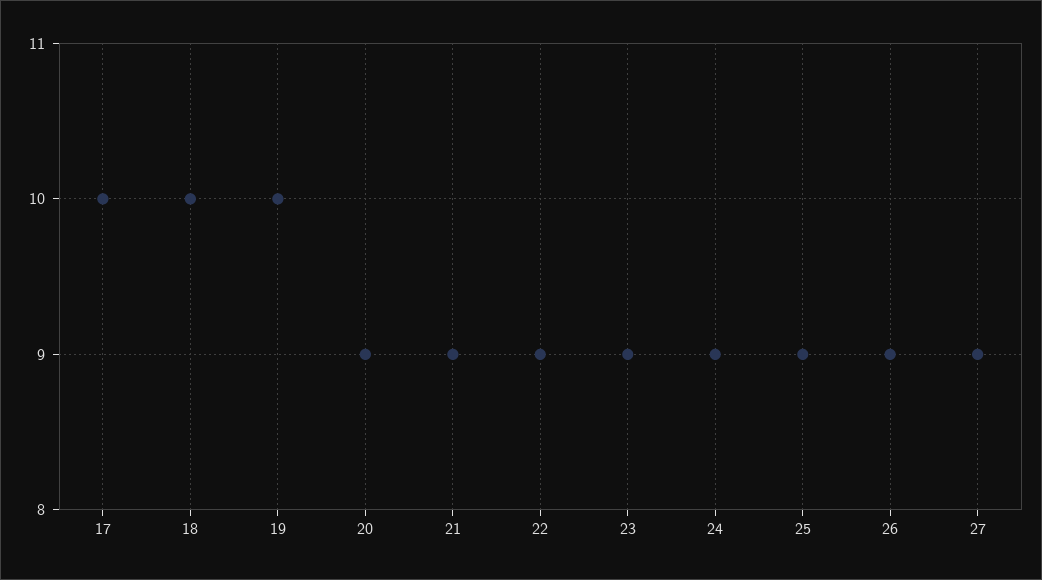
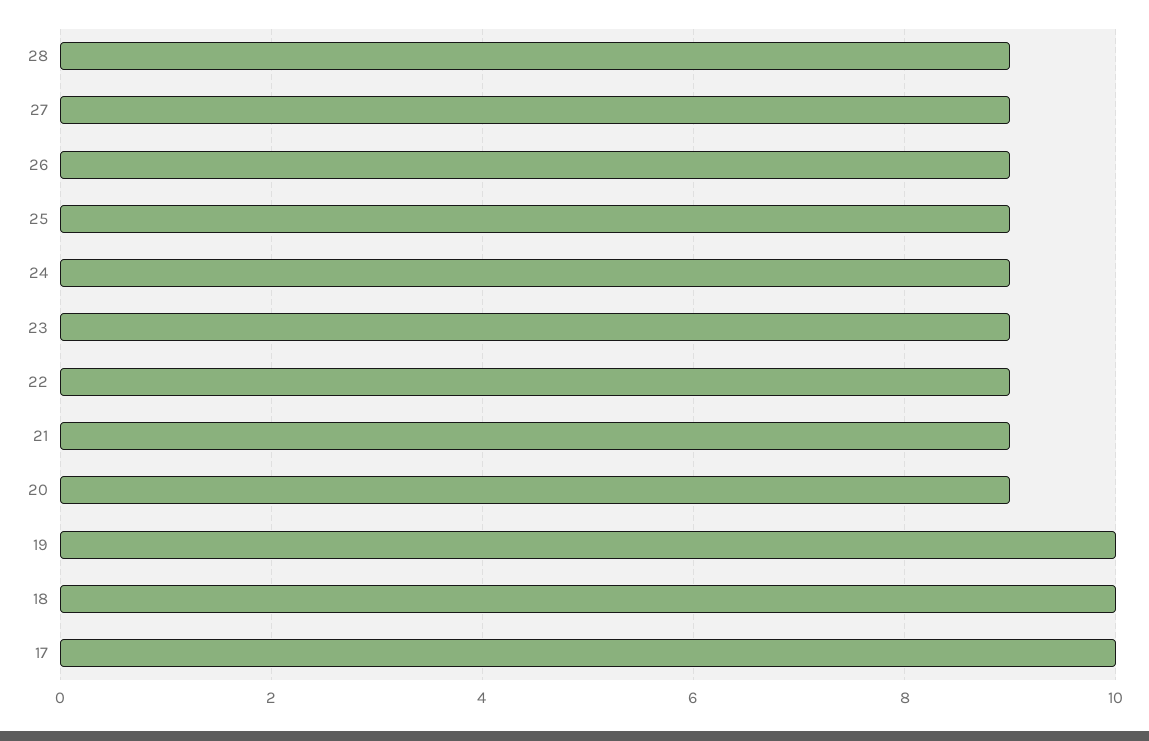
28: none -> 9

